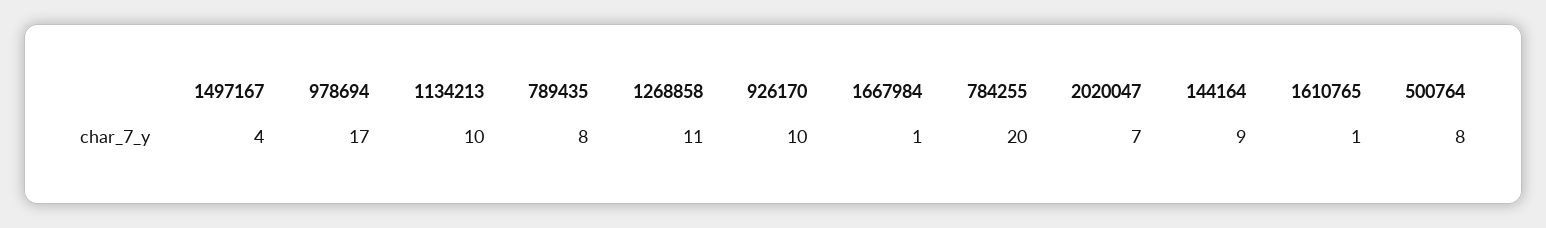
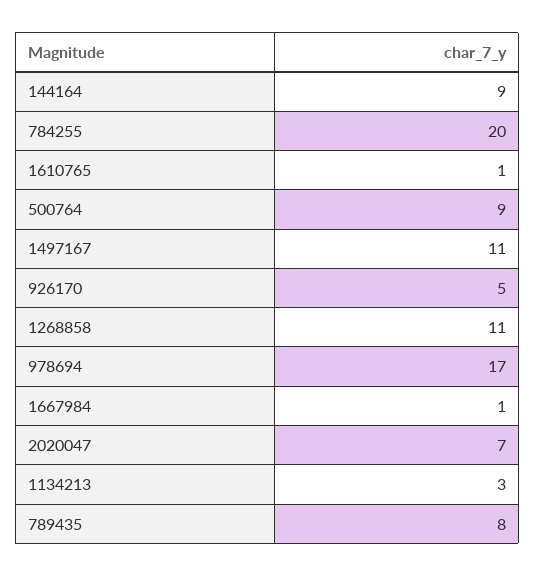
1497167: 4 -> 11
1134213: 10 -> 3
926170: 10 -> 5
500764: 8 -> 9

